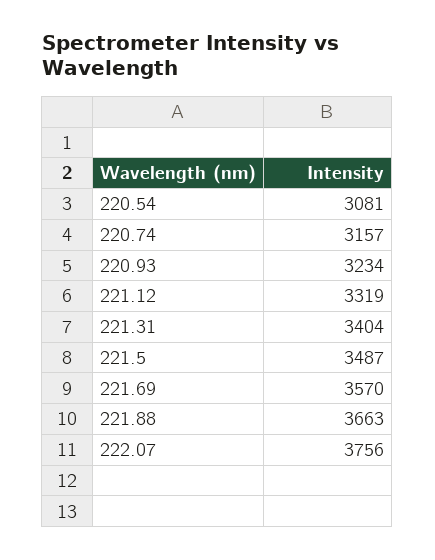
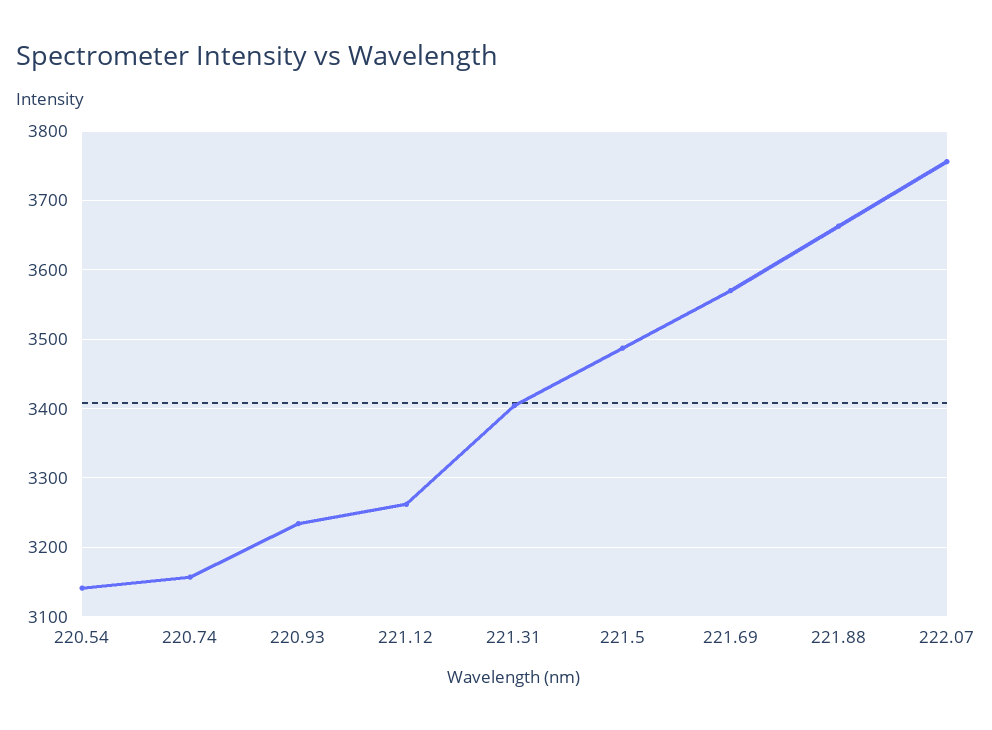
220.54: 3081 -> 3140
221.12: 3319 -> 3260

